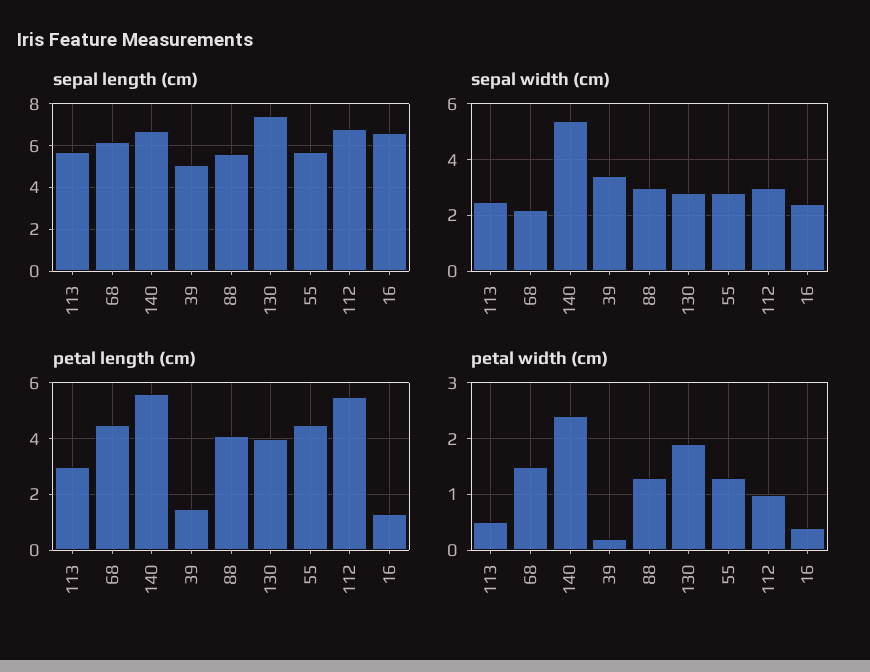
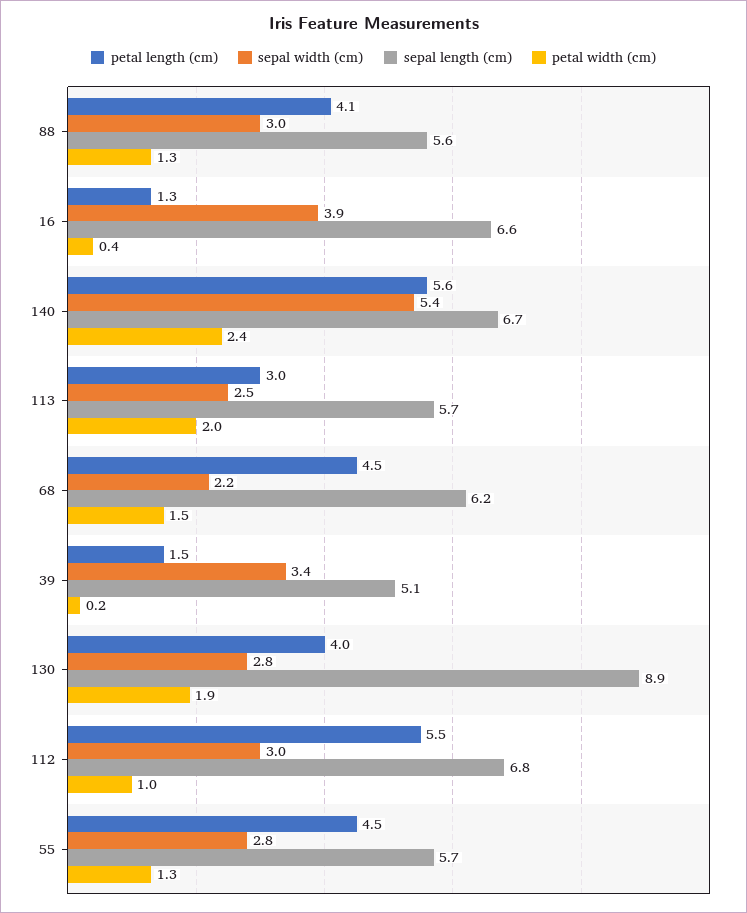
sepal length (cm), 130: 7.5 -> 8.9
sepal width (cm), 16: 2.5 -> 3.9
petal width (cm), 113: 0.5 -> 2

